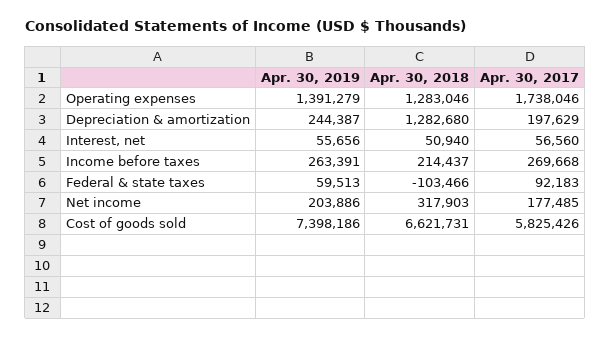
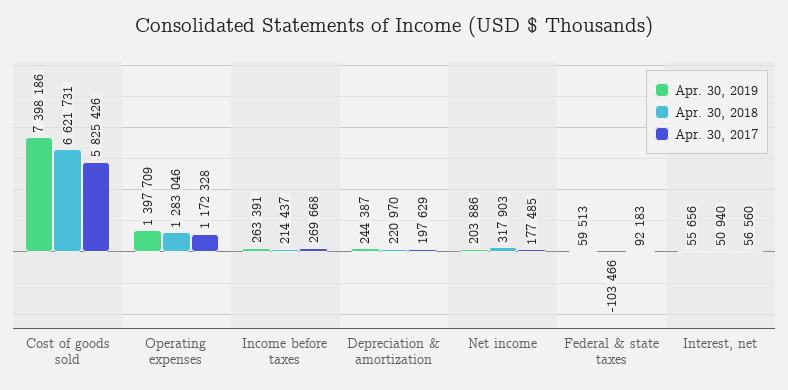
Apr. 30, 2019, Operating expenses: 1391279 -> 1397709
Apr. 30, 2017, Operating expenses: 1738046 -> 1172328
Apr. 30, 2018, Depreciation & amortization: 1282680 -> 220970

